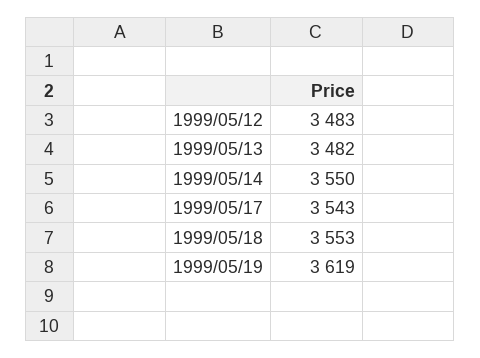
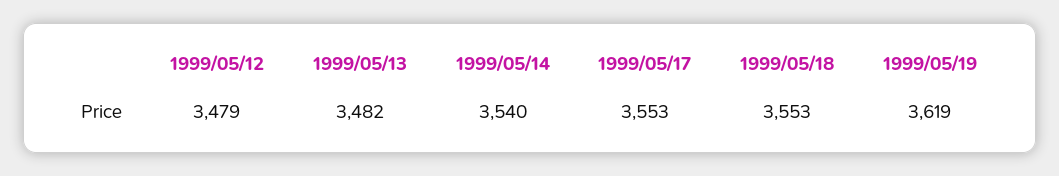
1999/05/12: 3483 -> 3479
1999/05/14: 3550 -> 3540
1999/05/17: 3543 -> 3553

